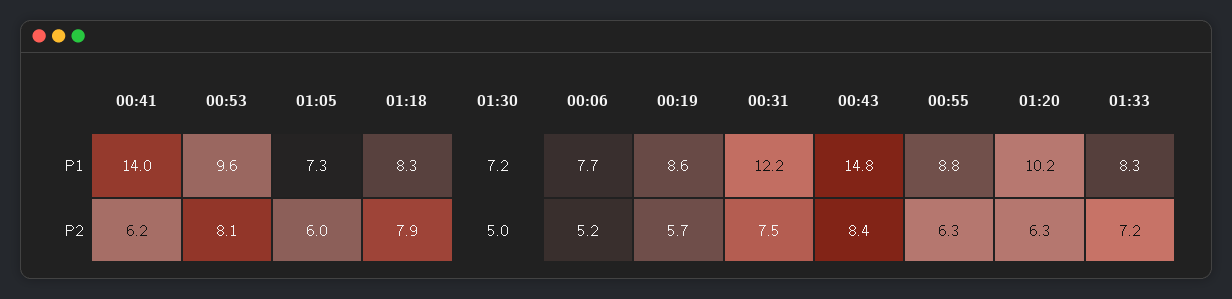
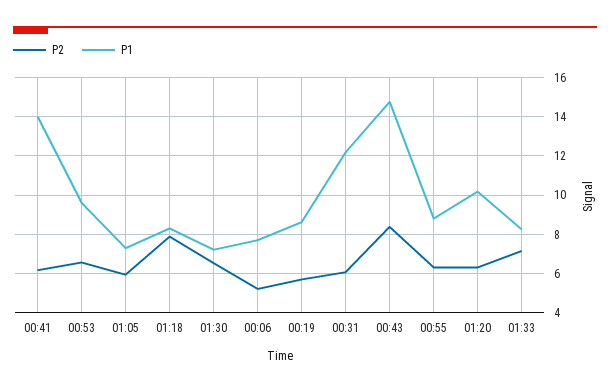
P2, 00:53: 8.1 -> 6.5
P2, 01:30: 5 -> 6.5
P2, 00:31: 7.5 -> 6

